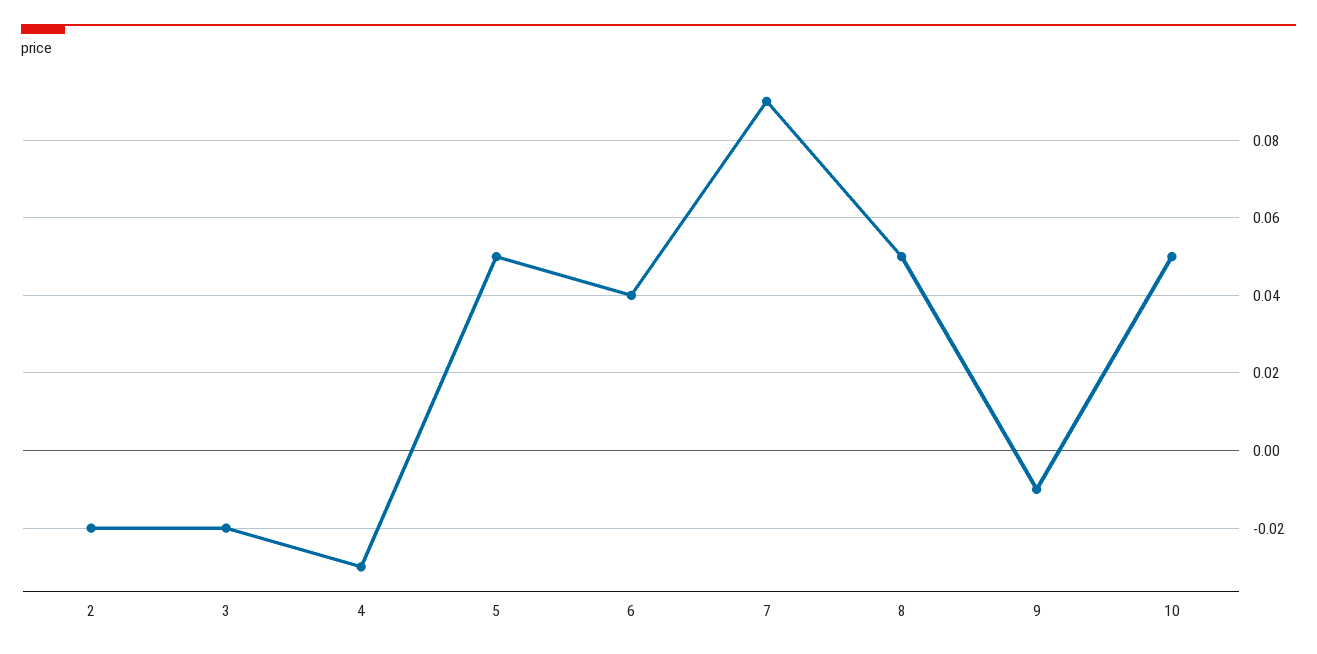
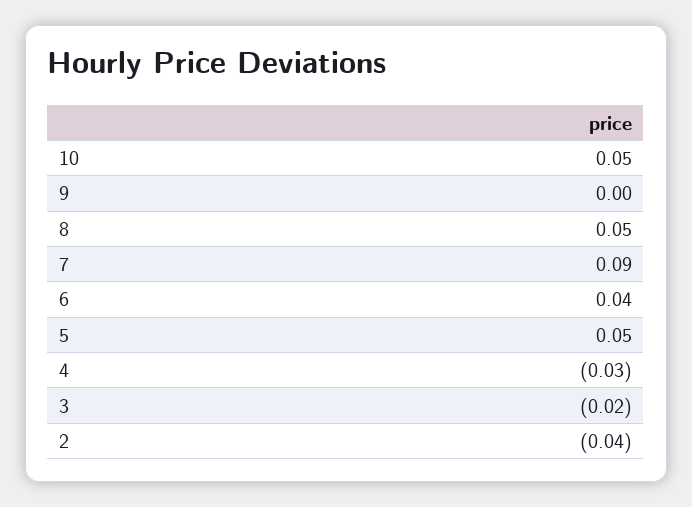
2: -0.02 -> -0.04
9: -0.01 -> 0

